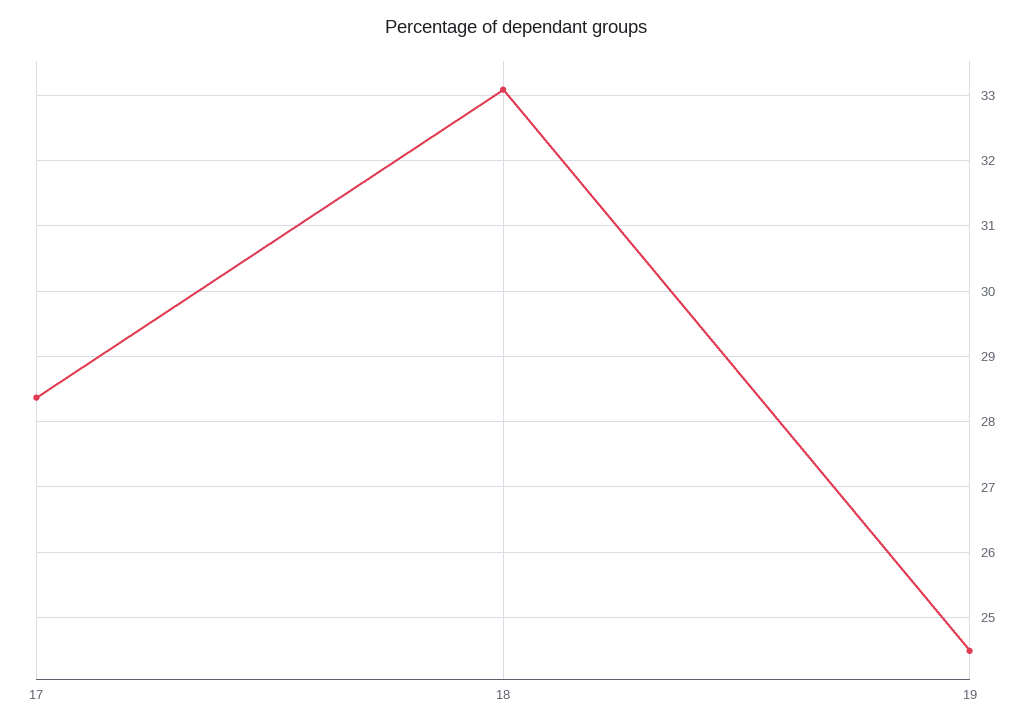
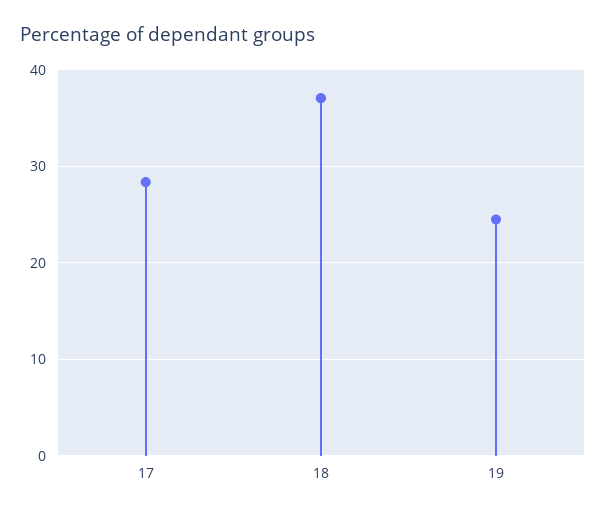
18: 33.1 -> 37

